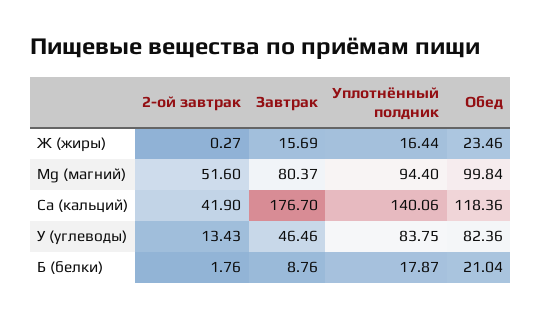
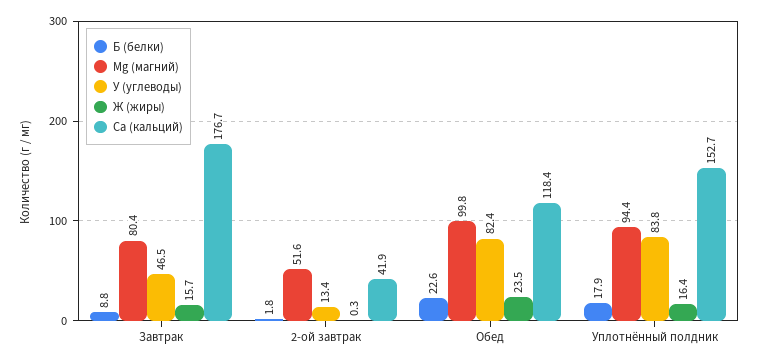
Ca (кальций), Уплотнённый полдник: 140.06 -> 152.7
Б (белки), Обед: 21.04 -> 22.6

